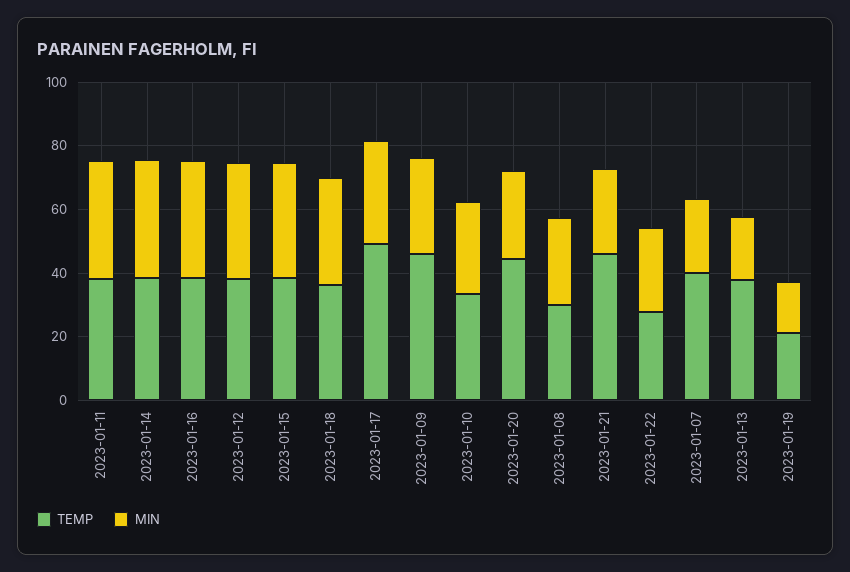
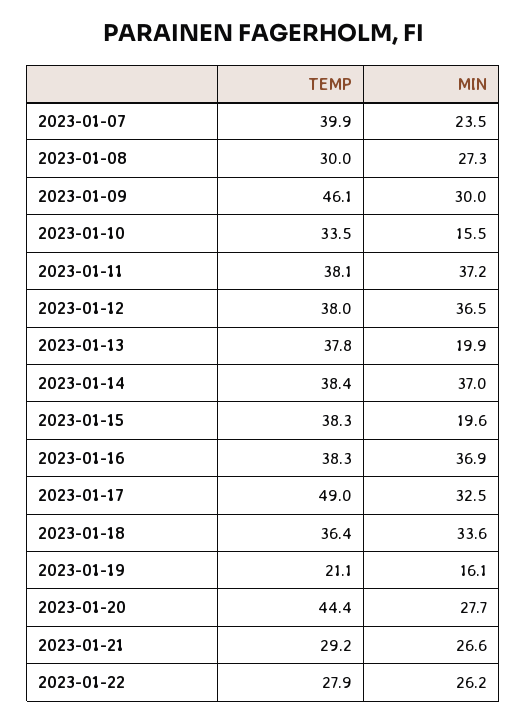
MIN, 2023-01-15: 35 -> 19.6
MIN, 2023-01-10: 30 -> 15.5
TEMP, 2023-01-21: 45 -> 29.2

